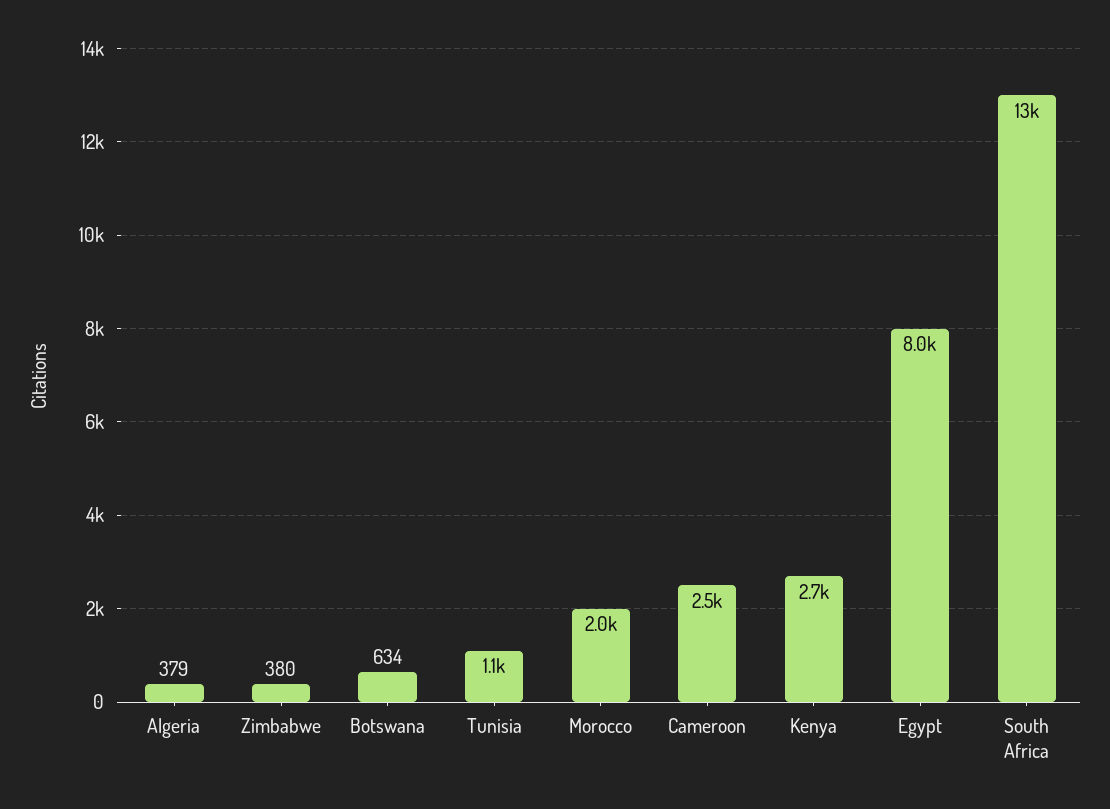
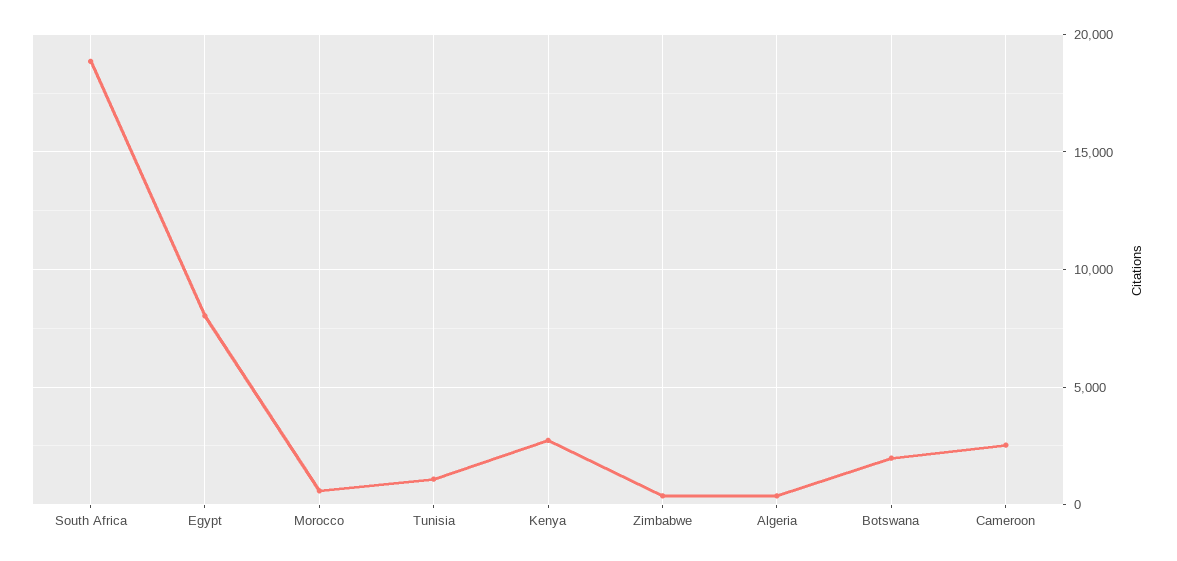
Botswana: 634 -> 2000
Morocco: 2000 -> 500
South Africa: 13000 -> 19000

